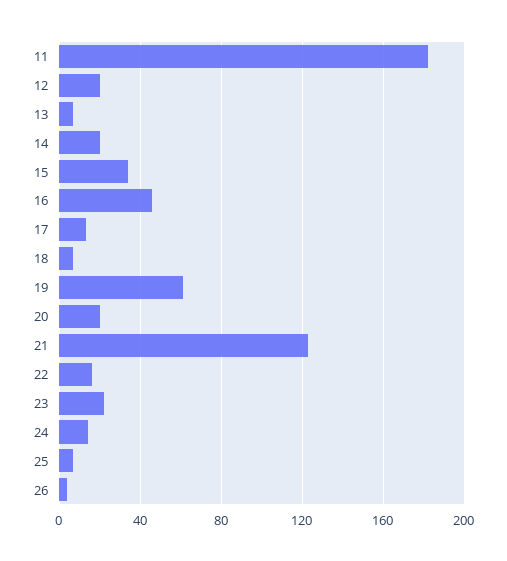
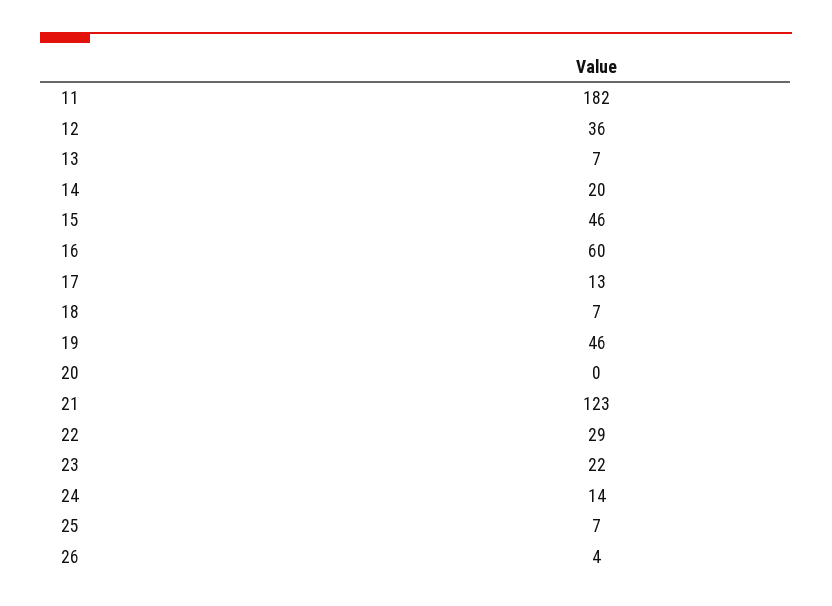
12: 20 -> 36
15: 35 -> 46
16: 45 -> 60
19: 60 -> 46
20: 20 -> 0
22: 15 -> 29

